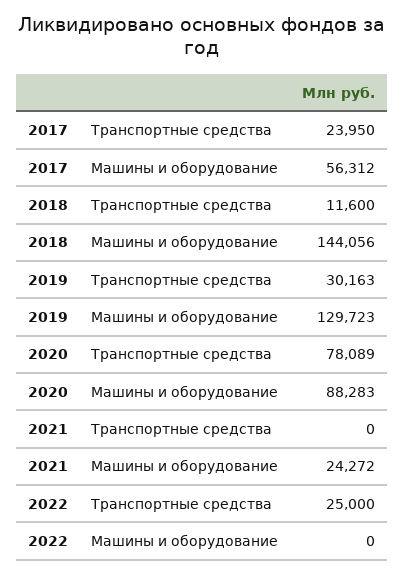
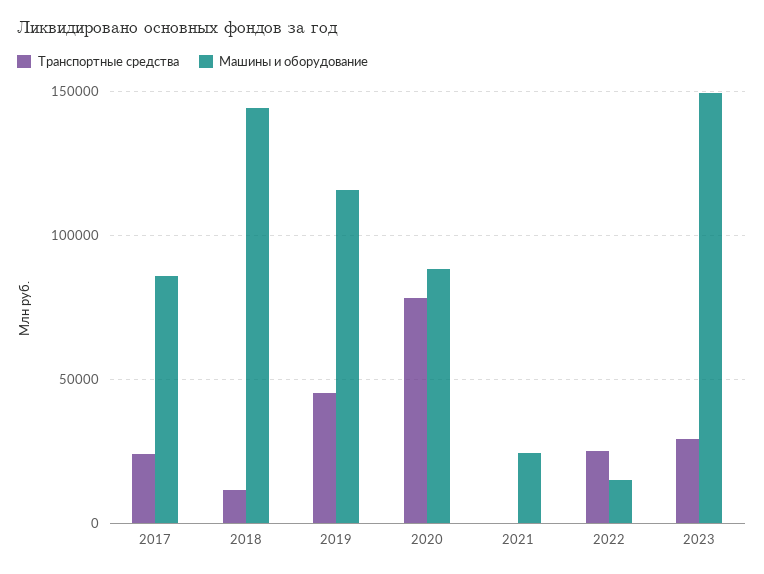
Машины и оборудование, 2017: 56312 -> 85000
Транспортные средства, 2019: 30163 -> 45000
Машины и оборудование, 2019: 129723 -> 115000
Машины и оборудование, 2022: 0 -> 15000
Транспортные средства, 2023: none -> 30000
Машины и оборудование, 2023: none -> 150000

